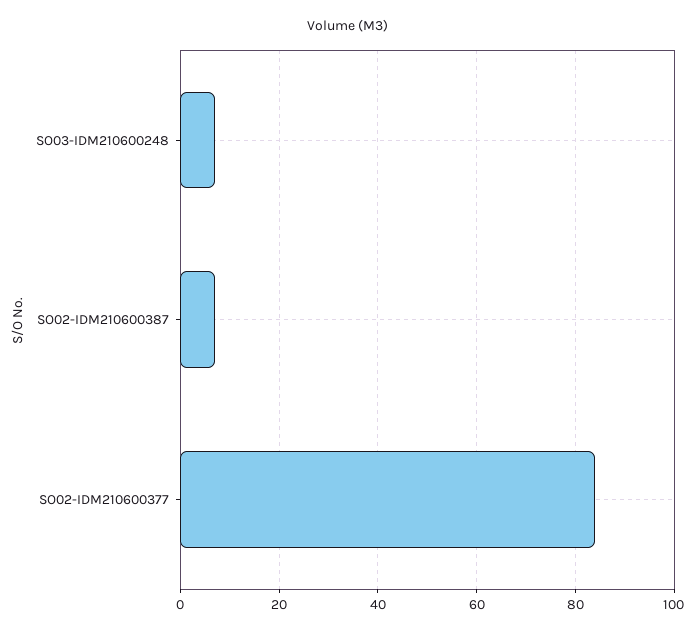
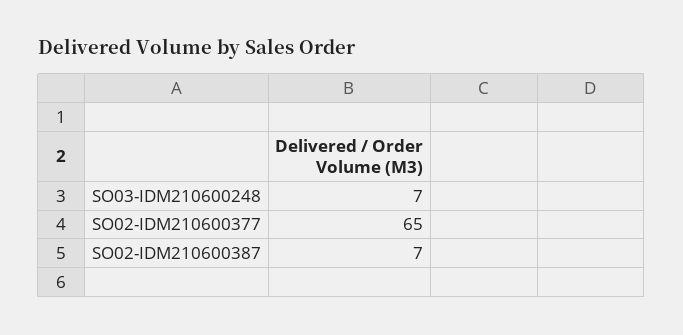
SO02-IDM210600377: 85 -> 65

